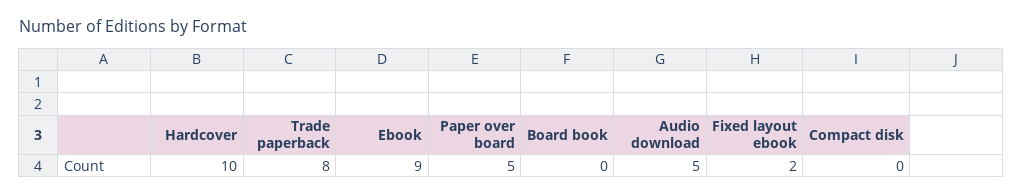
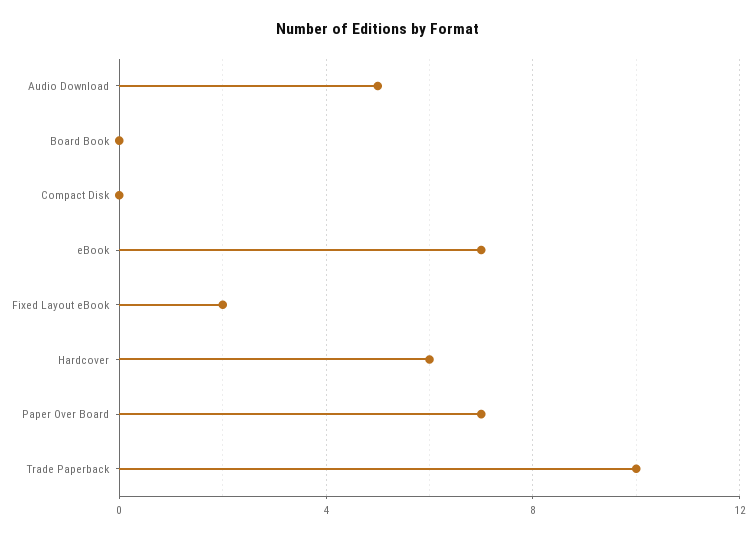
Hardcover: 10 -> 6
Trade paperback: 8 -> 10
Ebook: 9 -> 7
Paper over board: 5 -> 7

